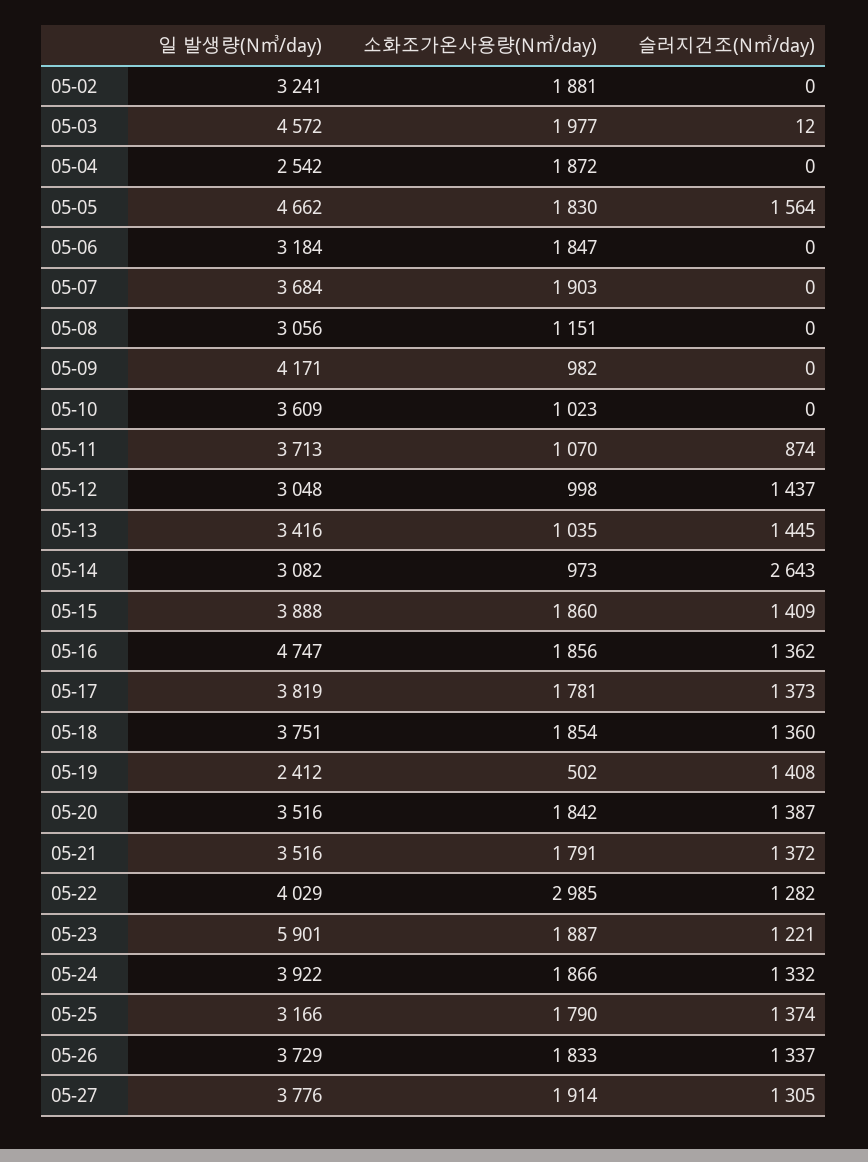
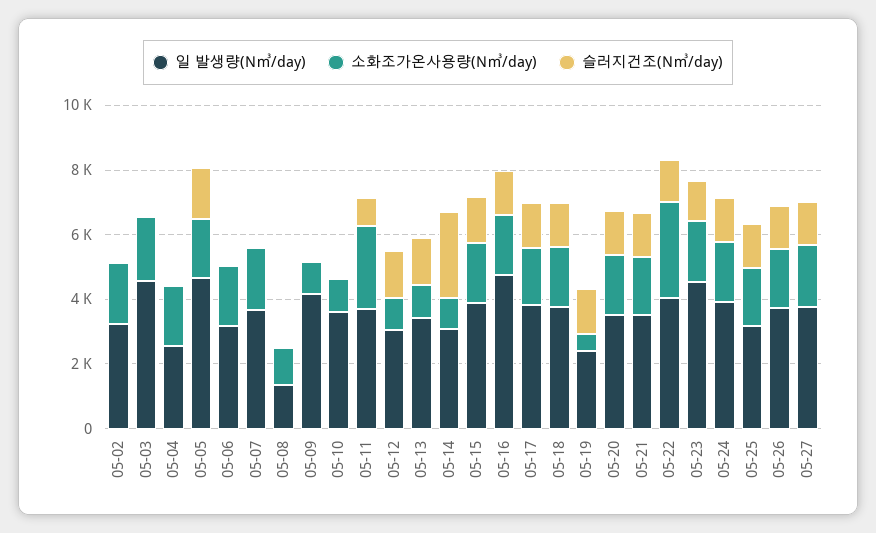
일 발생량(N㎥/day), 05-08: 3056 -> 1500
소화조가온사용량(N㎥/day), 05-11: 1070 -> 2500
일 발생량(N㎥/day), 05-23: 5901 -> 4500

